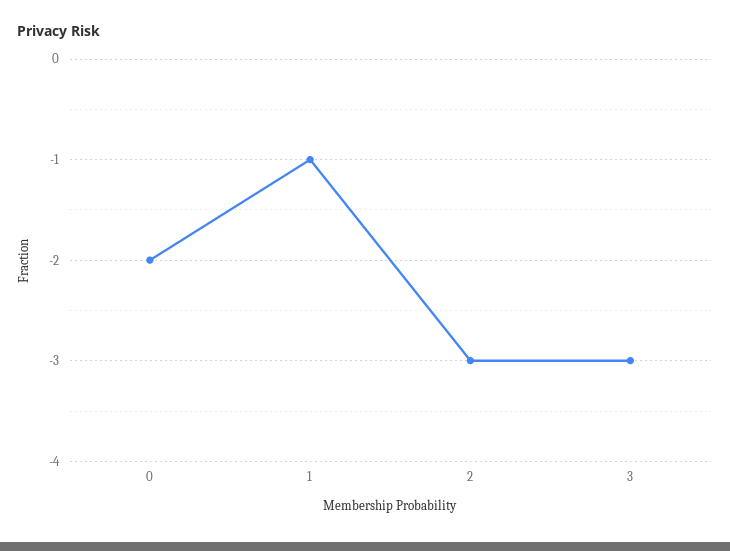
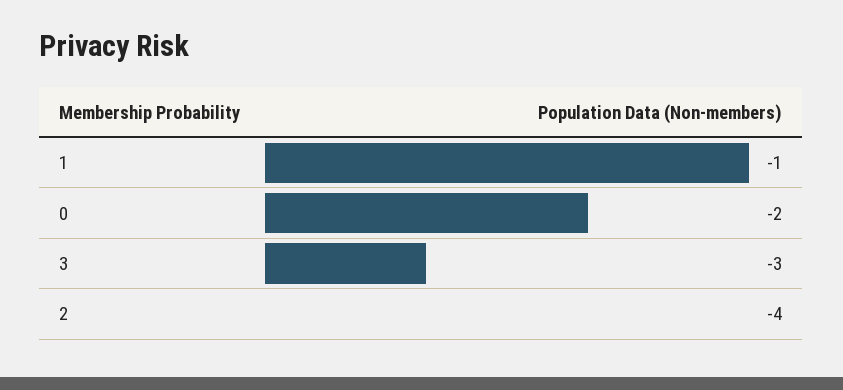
2: -3 -> -4

